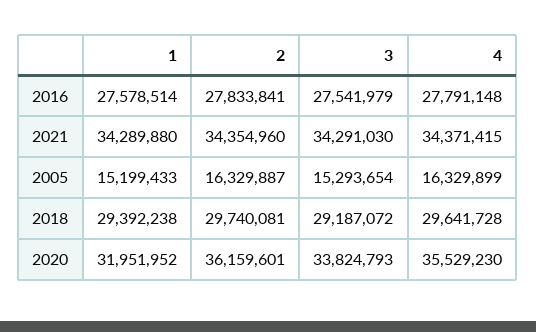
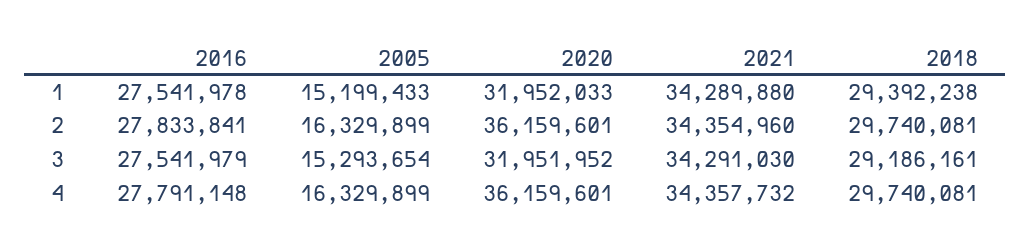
1, 2016: 27578514 -> 27541978
4, 2021: 34371415 -> 34357732
2, 2005: 16329887 -> 16329899
3, 2018: 29187072 -> 29186161
4, 2018: 29641728 -> 29740081
1, 2020: 31951952 -> 31952033
3, 2020: 33824793 -> 31951952
4, 2020: 35529230 -> 36159601

